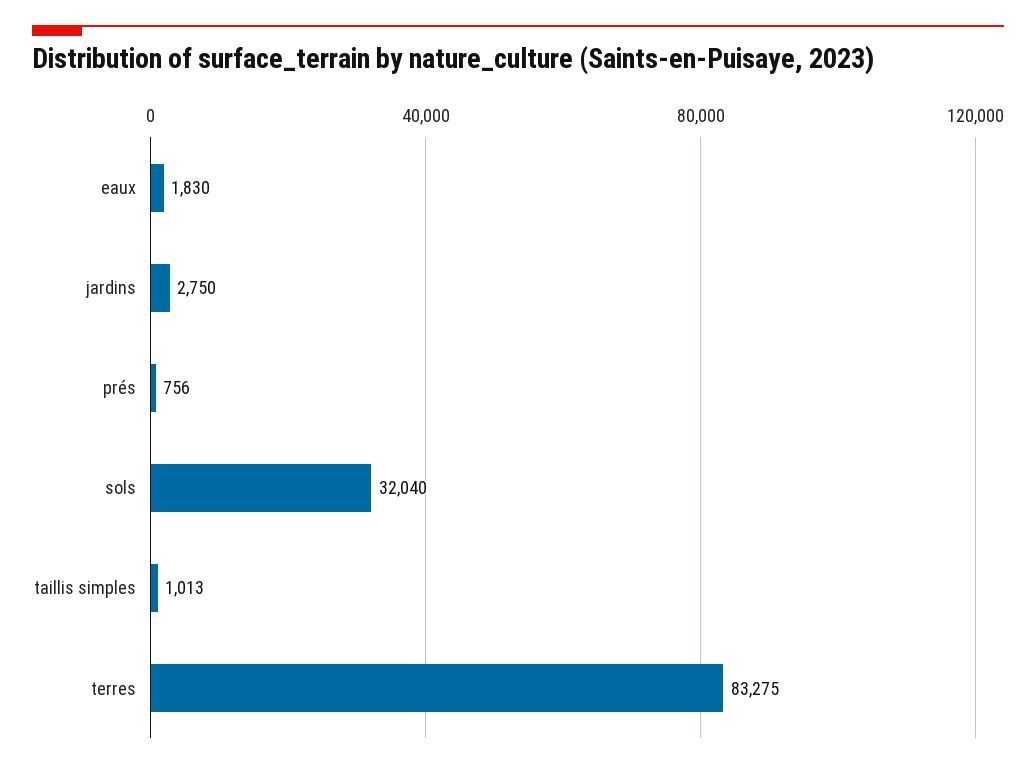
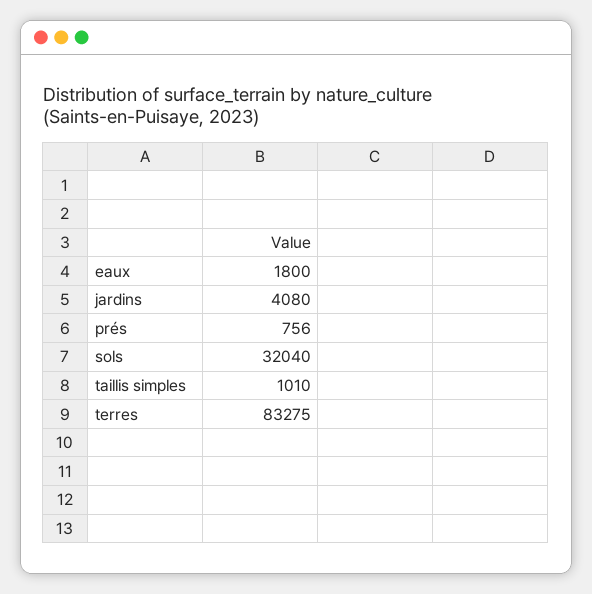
eaux: 1830 -> 1800
jardins: 2750 -> 4080
taillis simples: 1013 -> 1010

